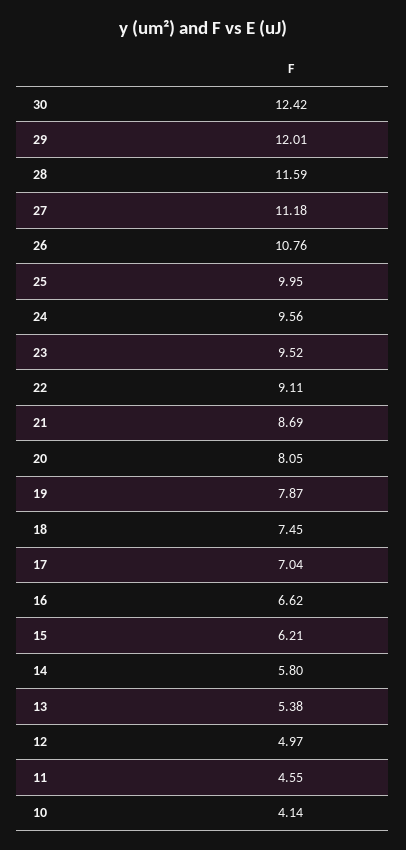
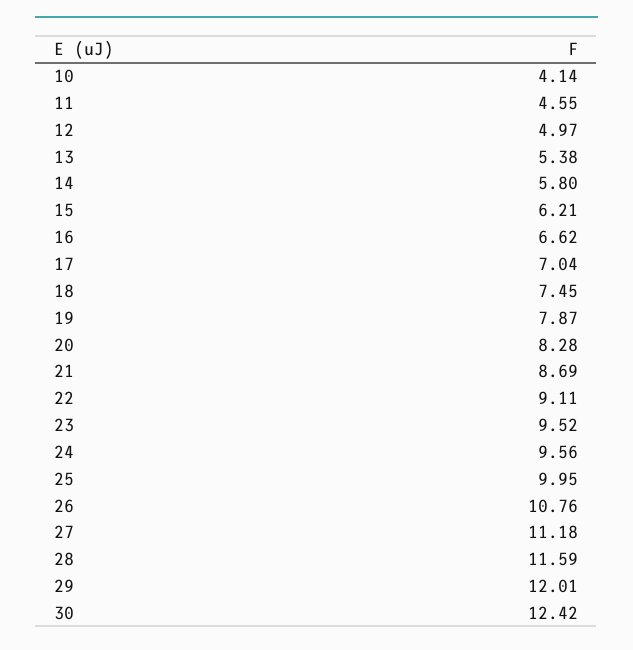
20: 8.05 -> 8.28

